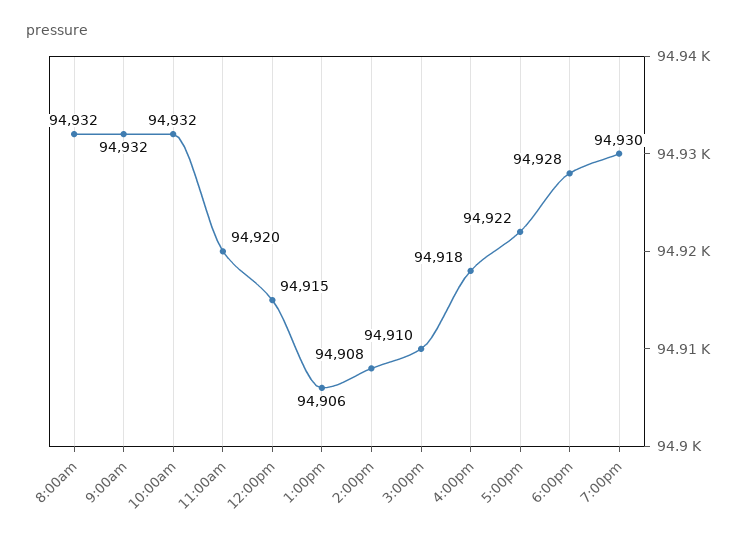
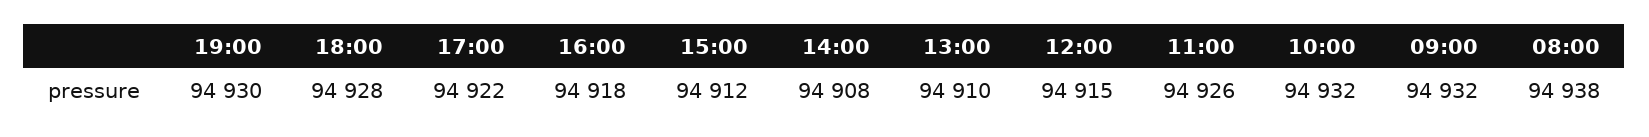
8:00am: 94932 -> 94938
11:00am: 94920 -> 94926
1:00pm: 94906 -> 94910
3:00pm: 94910 -> 94912

